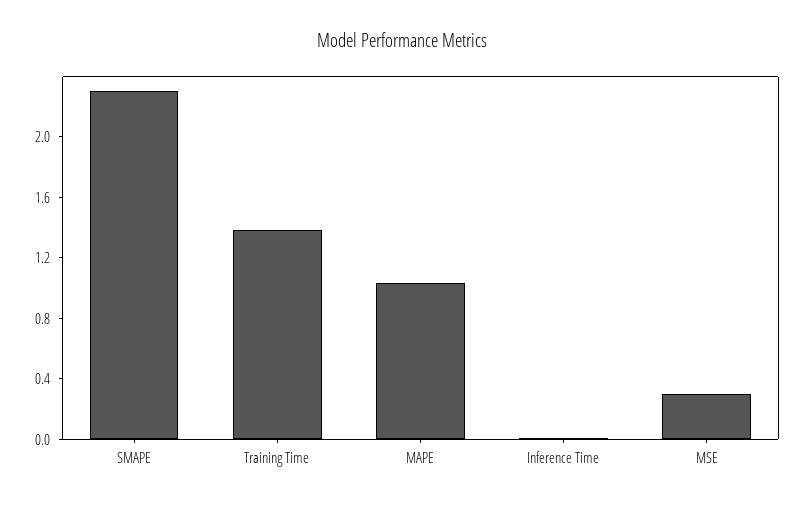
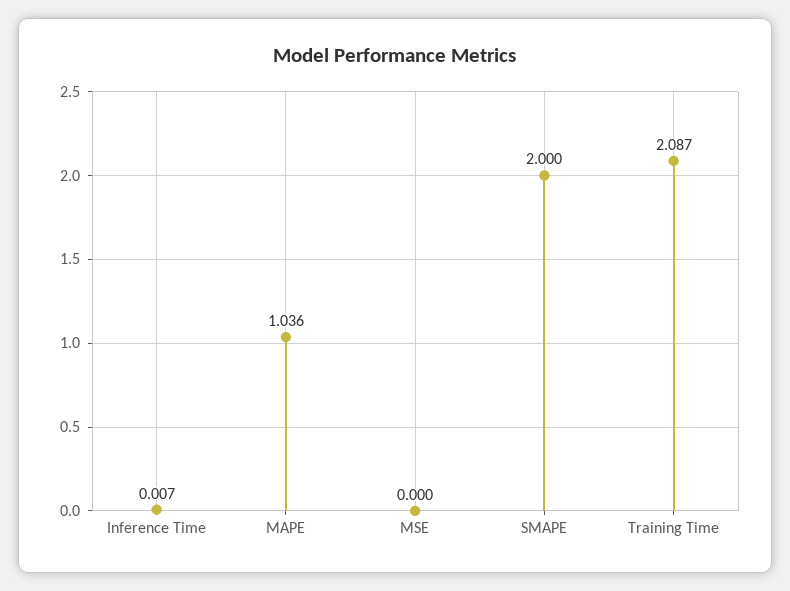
SMAPE: 2.3 -> 2
Training Time: 1.4 -> 2.087
MSE: 0.3 -> 0

